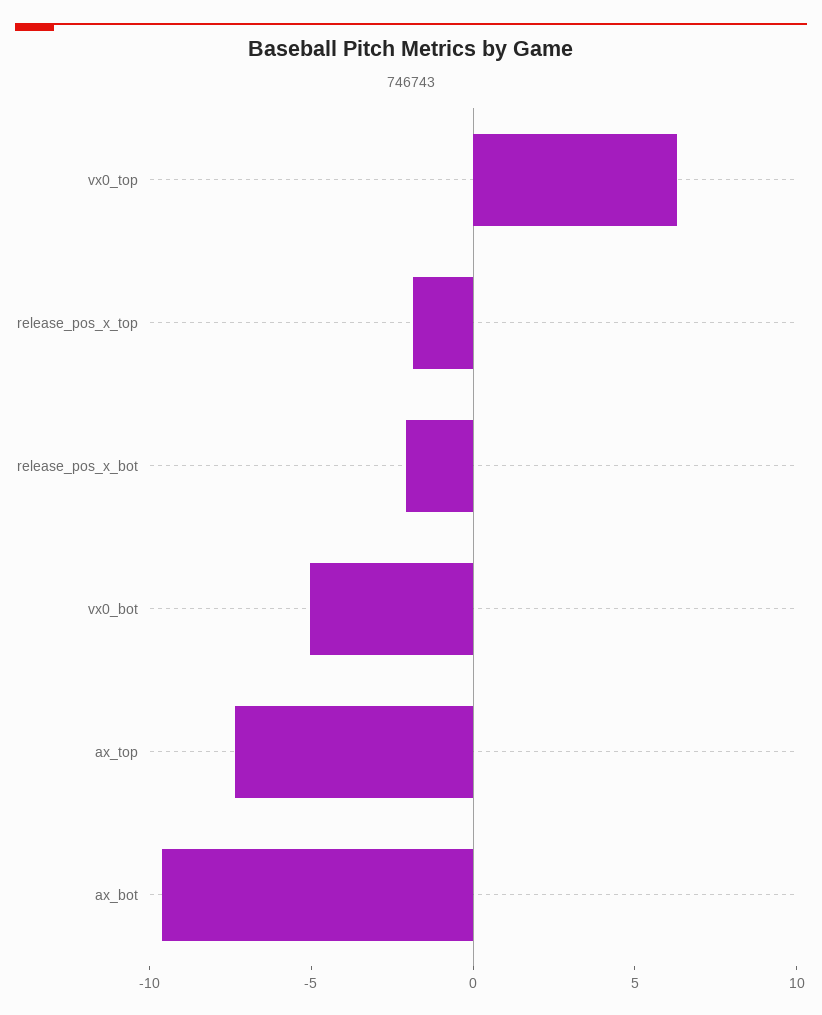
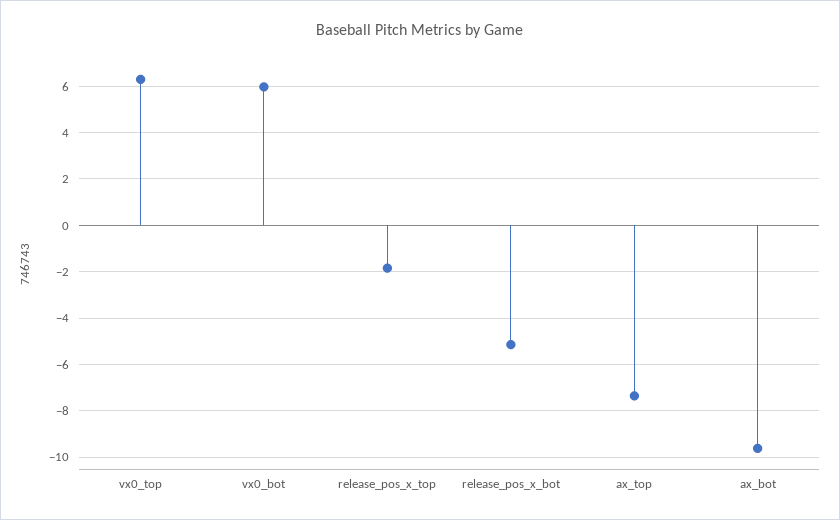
release_pos_x_bot: -2 -> -5
vx0_bot: -5 -> 6

